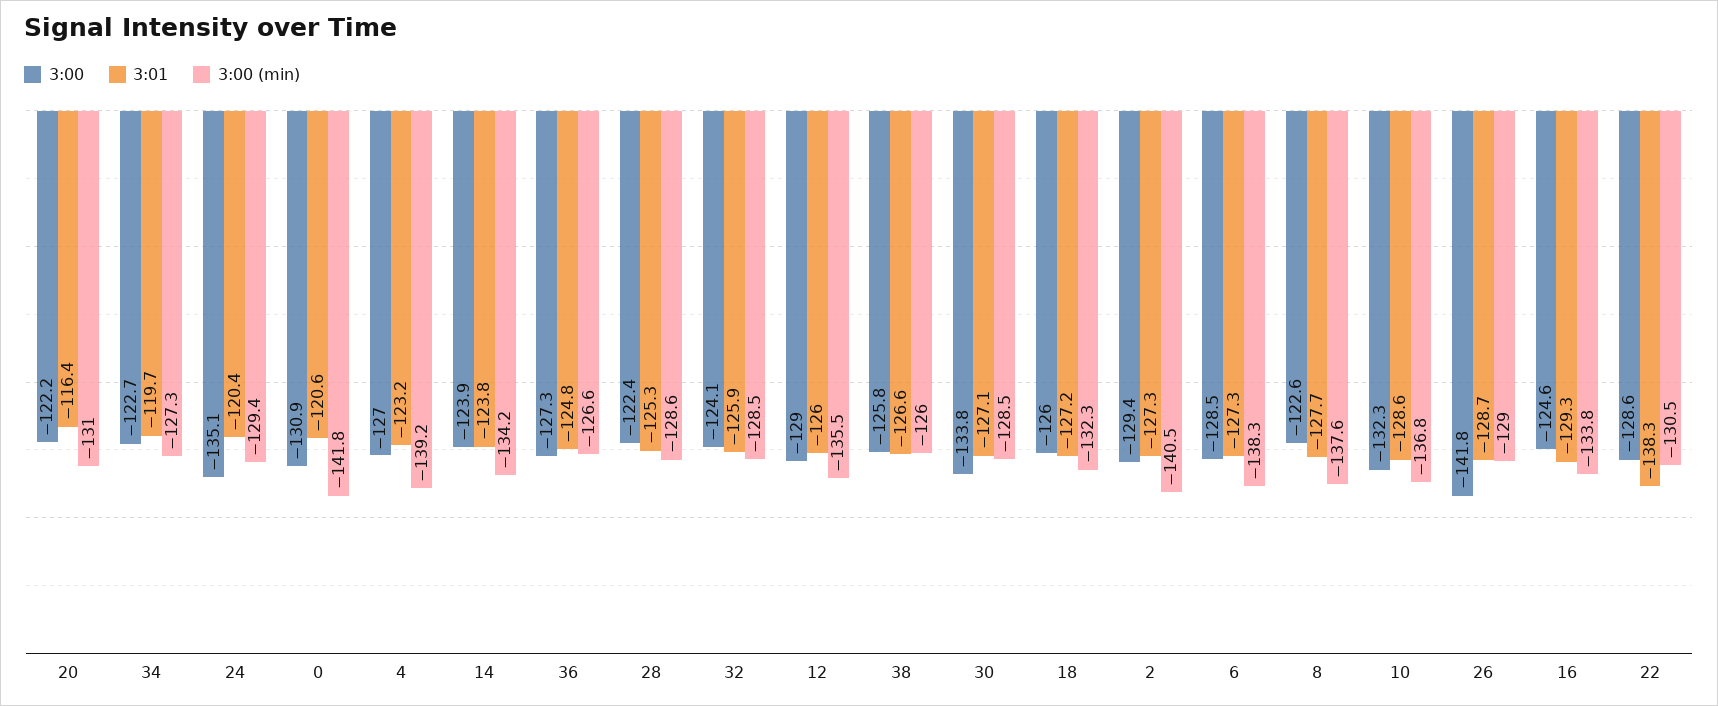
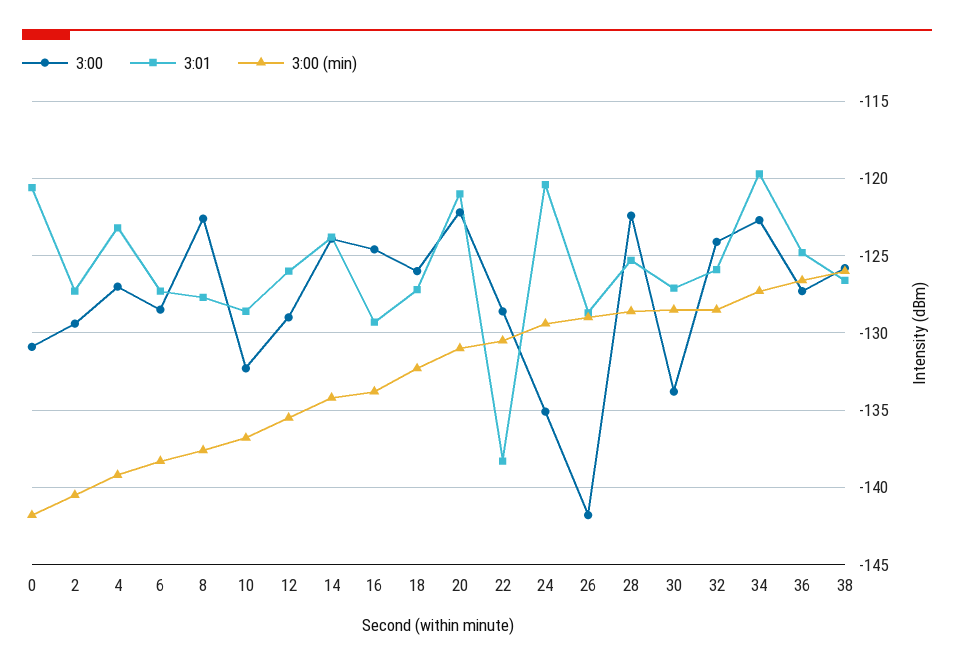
3:01, 20: -116.4 -> -121

